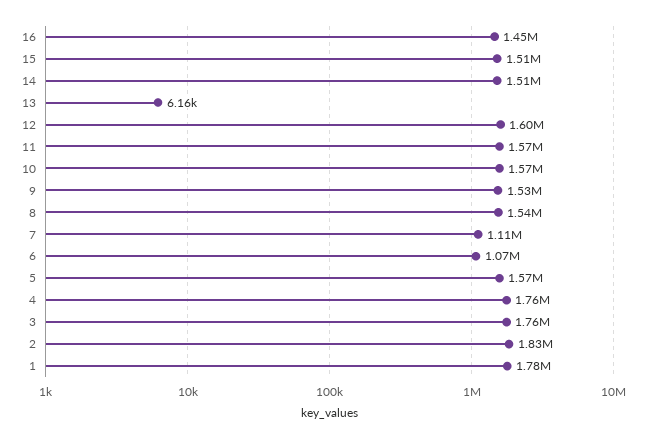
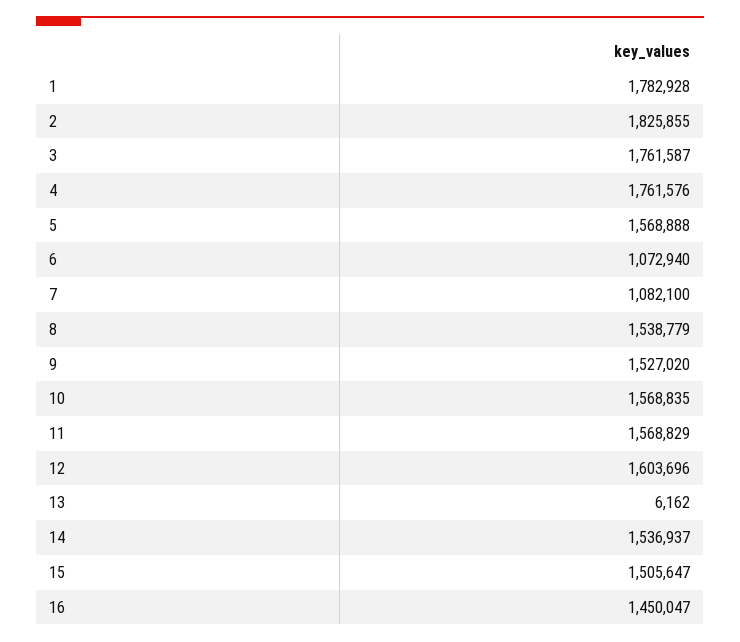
14: 1510000 -> 1536937
7: 1110000 -> 1082100

